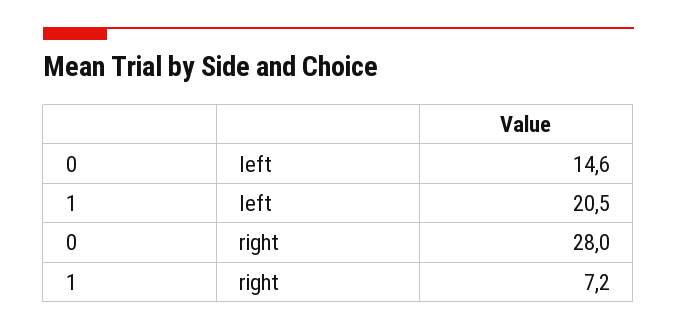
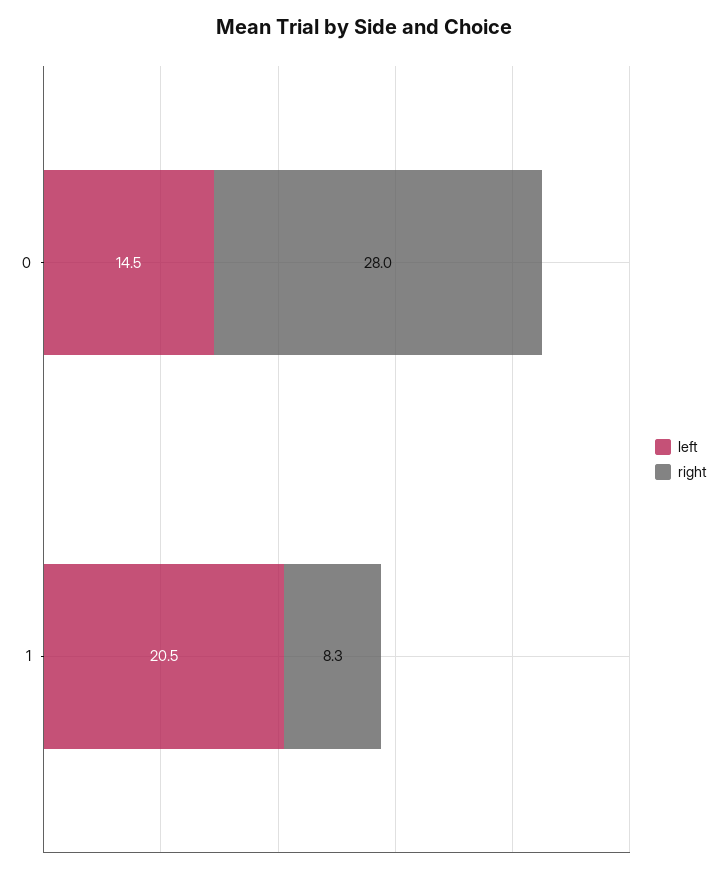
left, 0: 14.6 -> 14.5
right, 1: 7.2 -> 8.3

